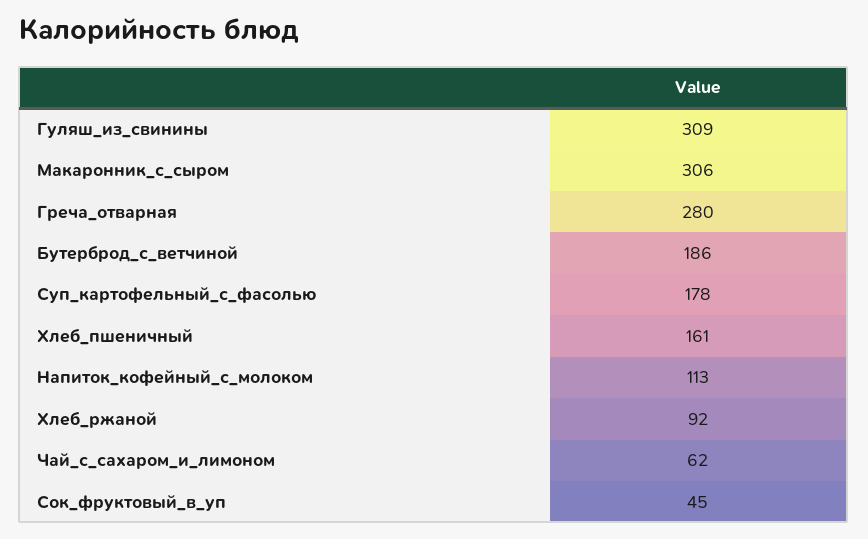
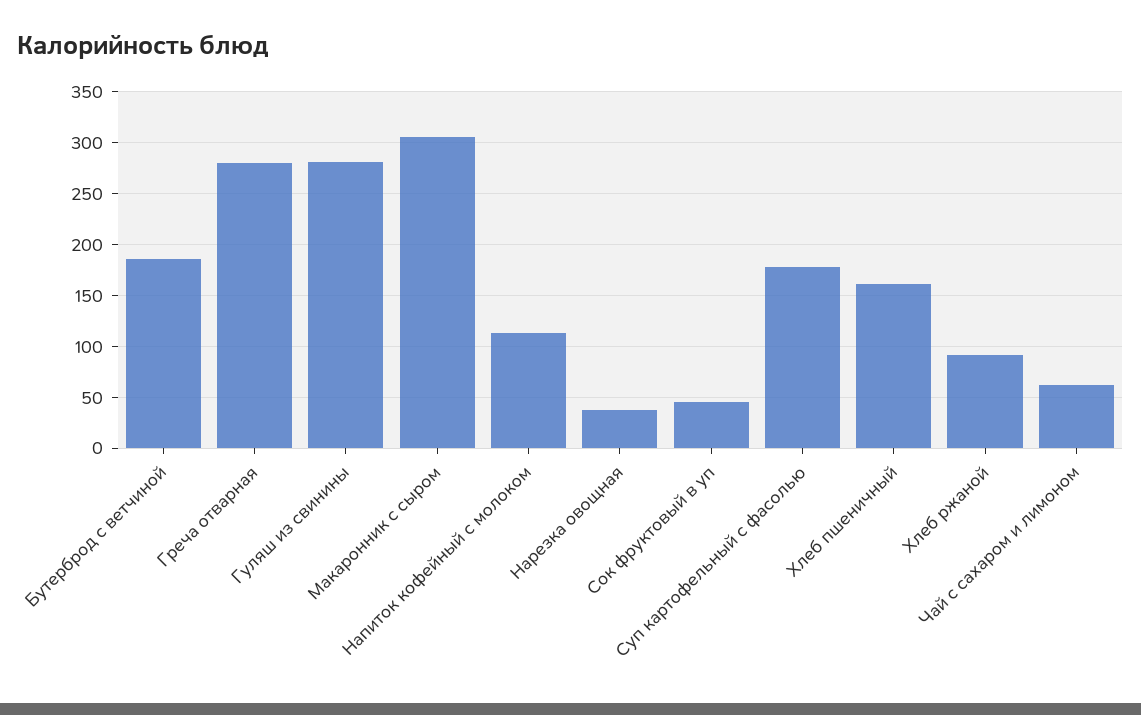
Гуляш_из_свинины: 309 -> 280
Нарезка овощная: none -> 40

